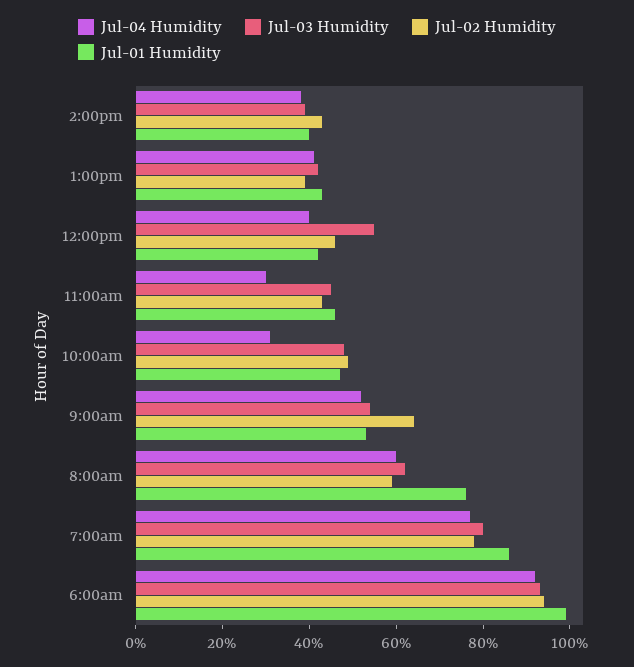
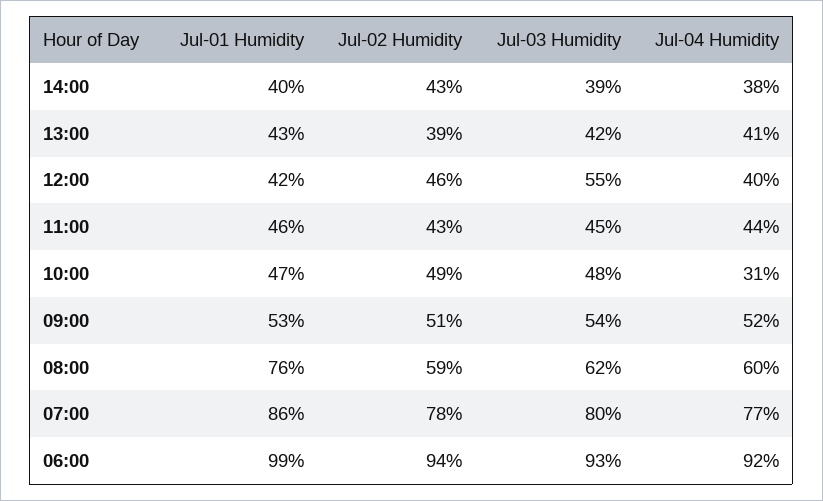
Jul-04 Humidity, 11:00am: 30 -> 44
Jul-02 Humidity, 9:00am: 65 -> 51

